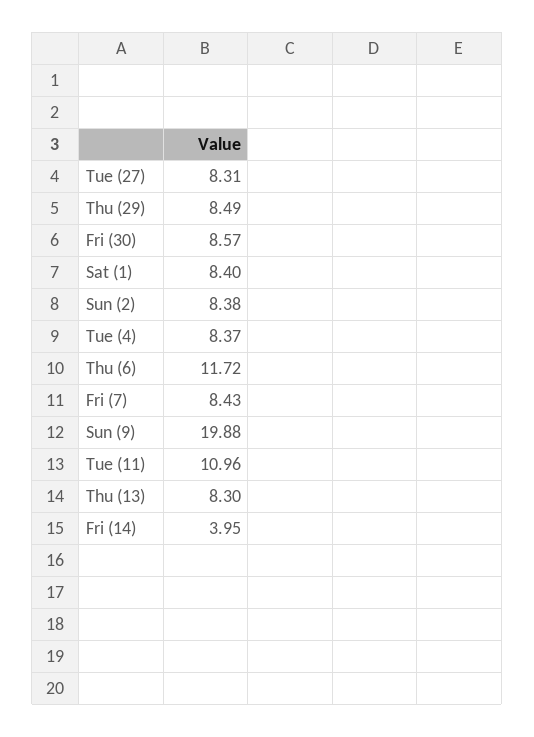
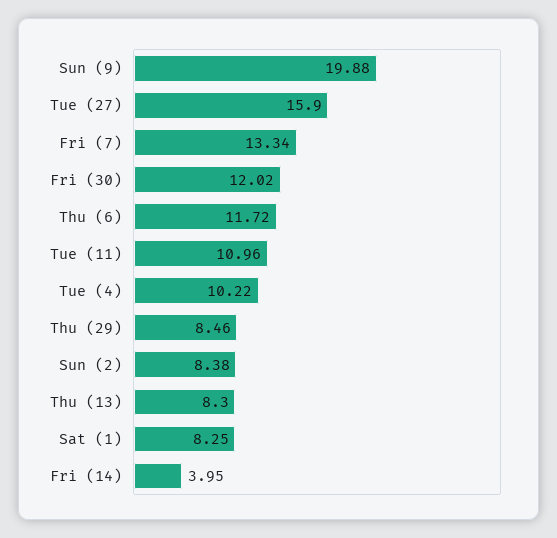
Tue (27): 8.31 -> 15.9
Thu (29): 8.49 -> 8.46
Fri (30): 8.57 -> 12.02
Sat (1): 8.4 -> 8.25
Tue (4): 8.37 -> 10.22
Fri (7): 8.43 -> 13.34

